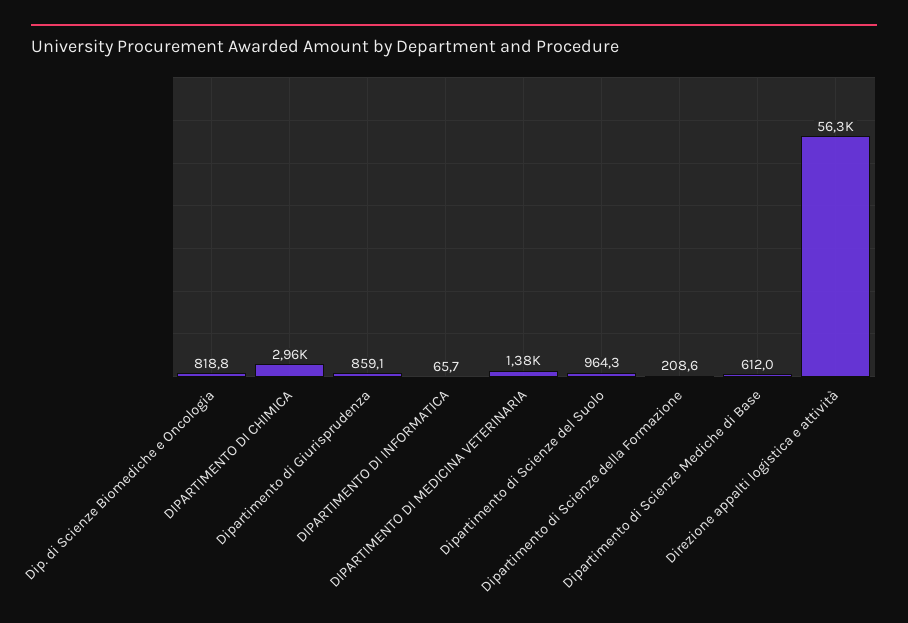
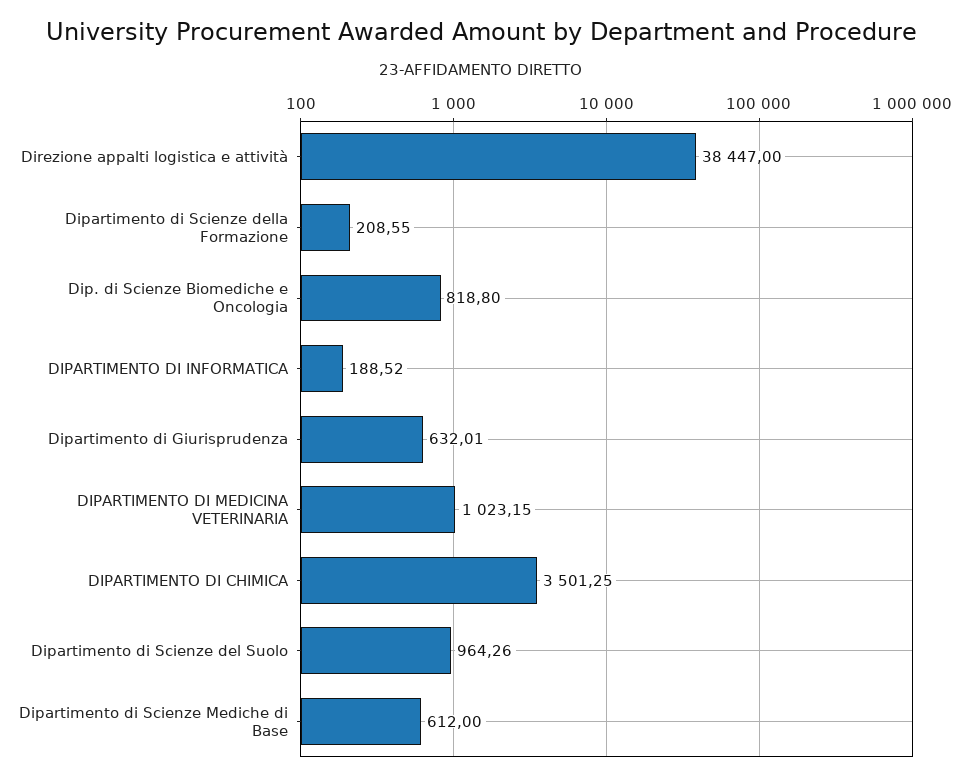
DIPARTIMENTO DI CHIMICA: 2960 -> 3501.25
Dipartimento di Giurisprudenza: 859.1 -> 632.01
DIPARTIMENTO DI INFORMATICA: 65.7 -> 188.52
DIPARTIMENTO DI MEDICINA VETERINARIA: 1380 -> 1023.15
Direzione appalti logistica e attività: 56300 -> 38447

